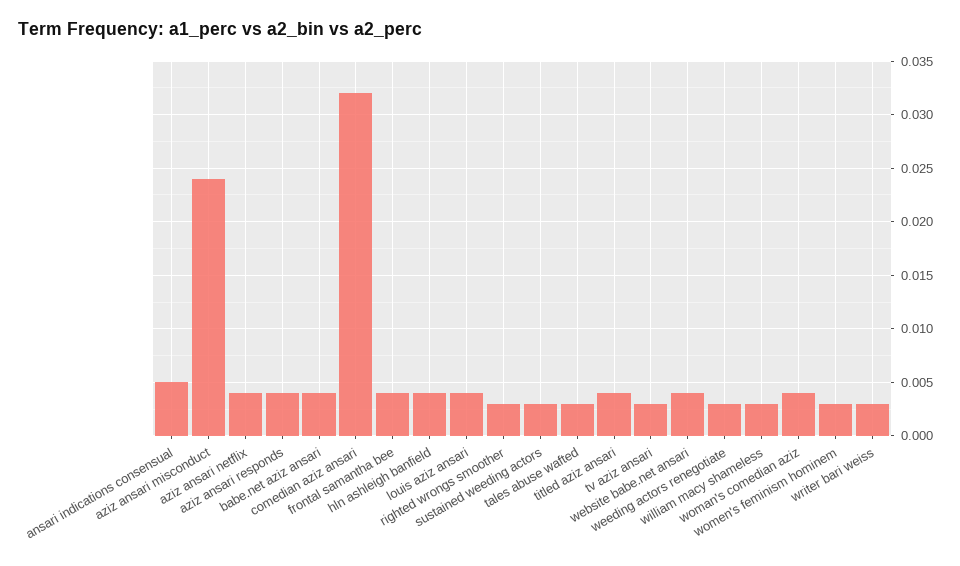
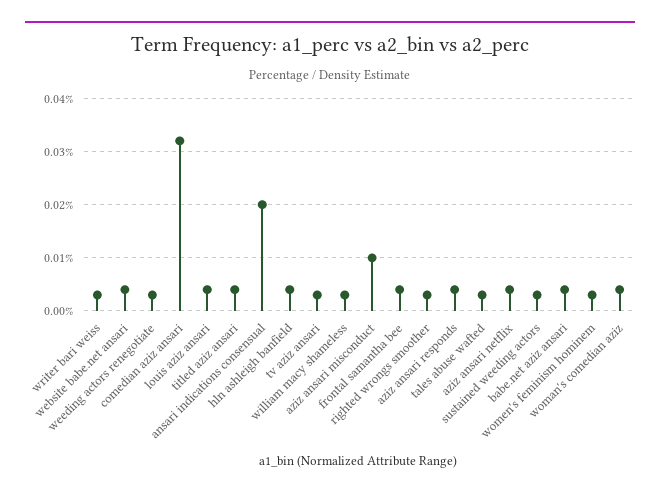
ansari indications consensual: 0.005 -> 0.02
aziz ansari misconduct: 0.024 -> 0.01

